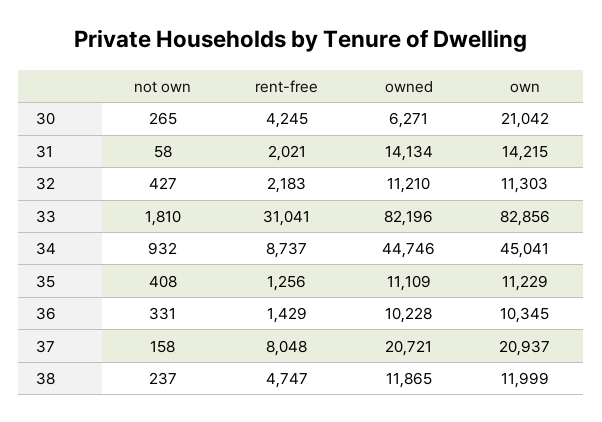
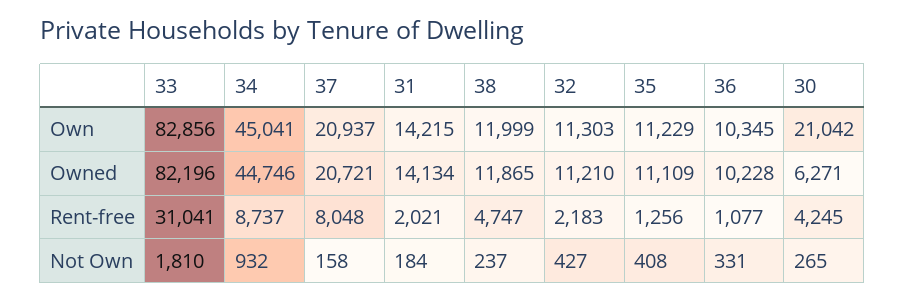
not own, 31: 58 -> 184
rent-free, 36: 1429 -> 1077

